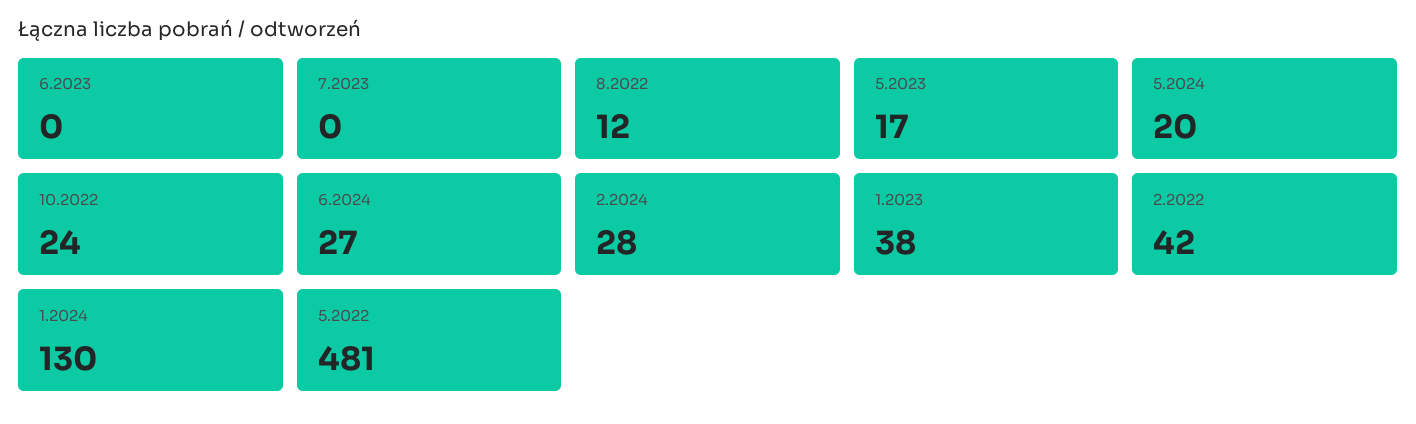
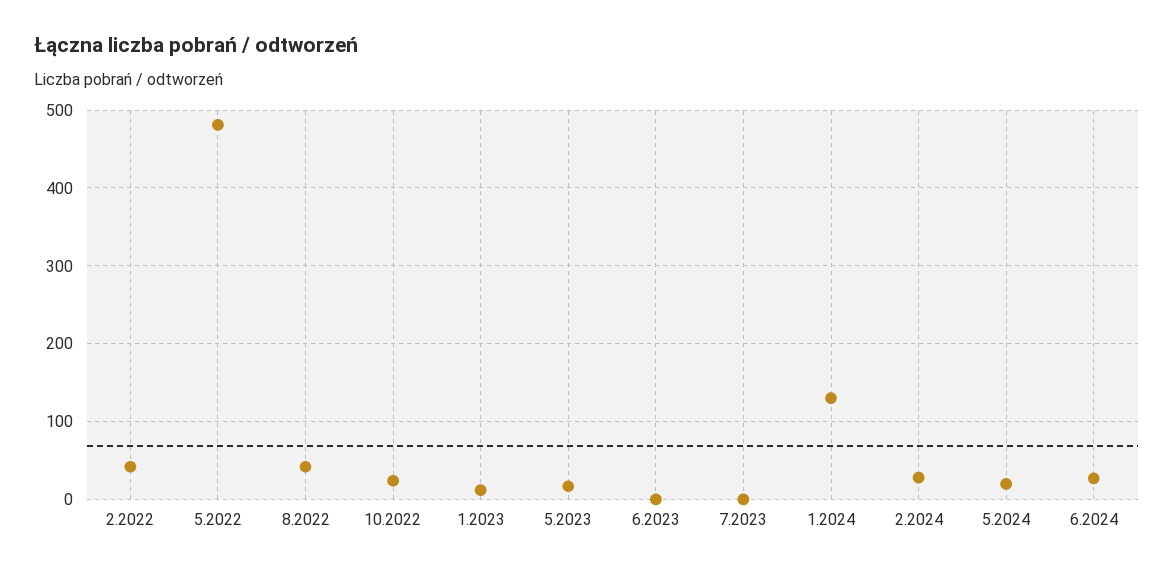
8.2022: 12 -> 40
1.2023: 38 -> 10

